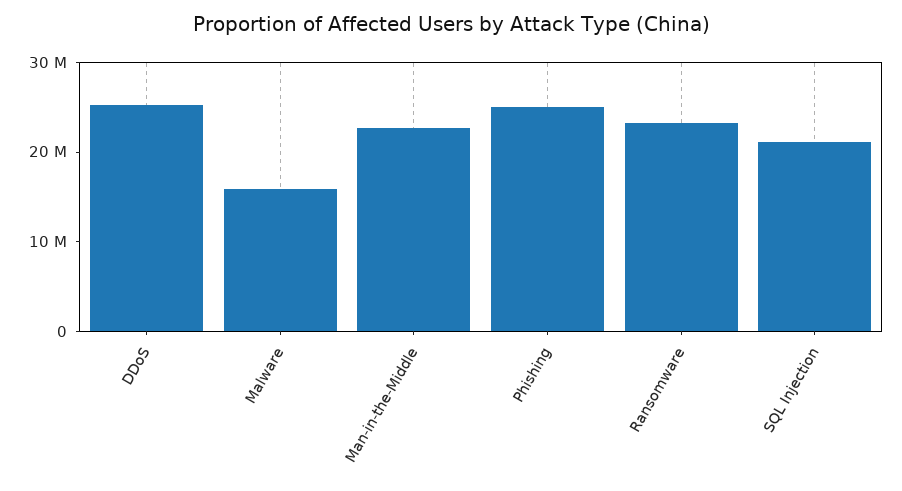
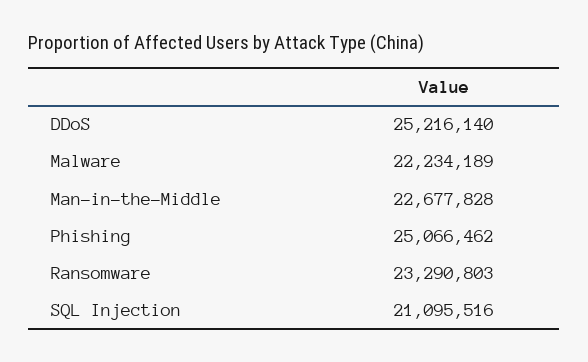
Malware: 16000000 -> 22234189

